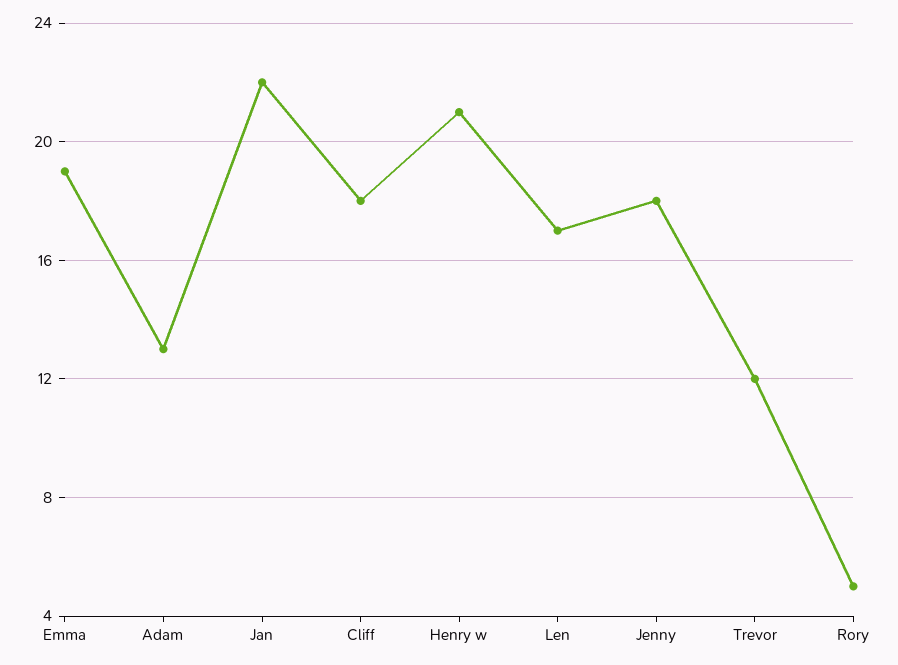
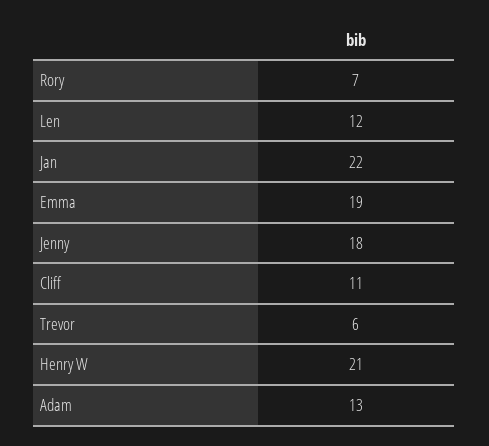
Cliff: 18 -> 11
Len: 17 -> 12
Trevor: 12 -> 6
Rory: 5 -> 7

